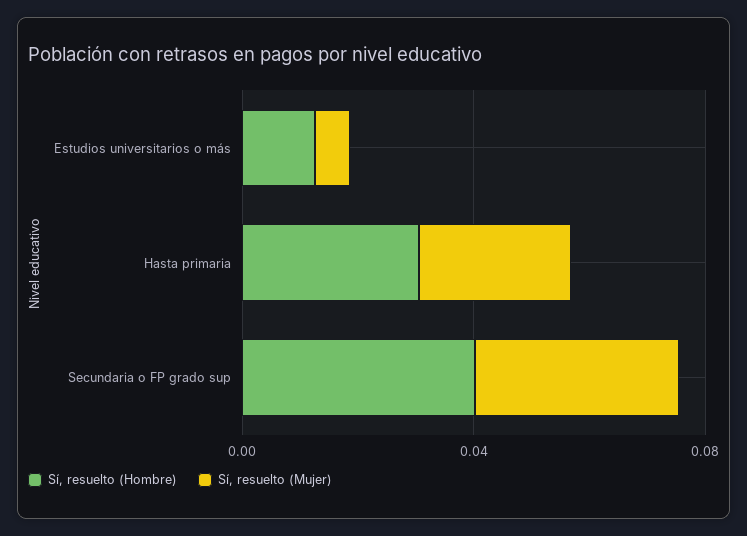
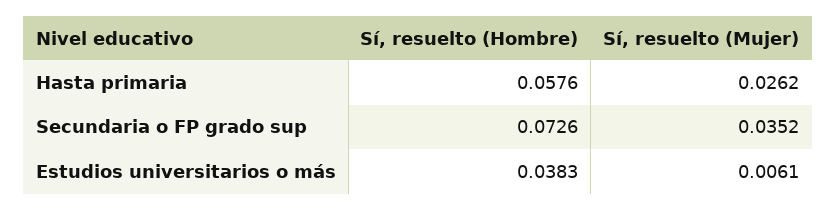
Sí, resuelto (Hombre), Estudios universitarios o más: 0.01 -> 0.0383
Sí, resuelto (Hombre), Hasta primaria: 0.03 -> 0.0576
Sí, resuelto (Hombre), Secundaria o FP grado sup: 0.04 -> 0.0726

